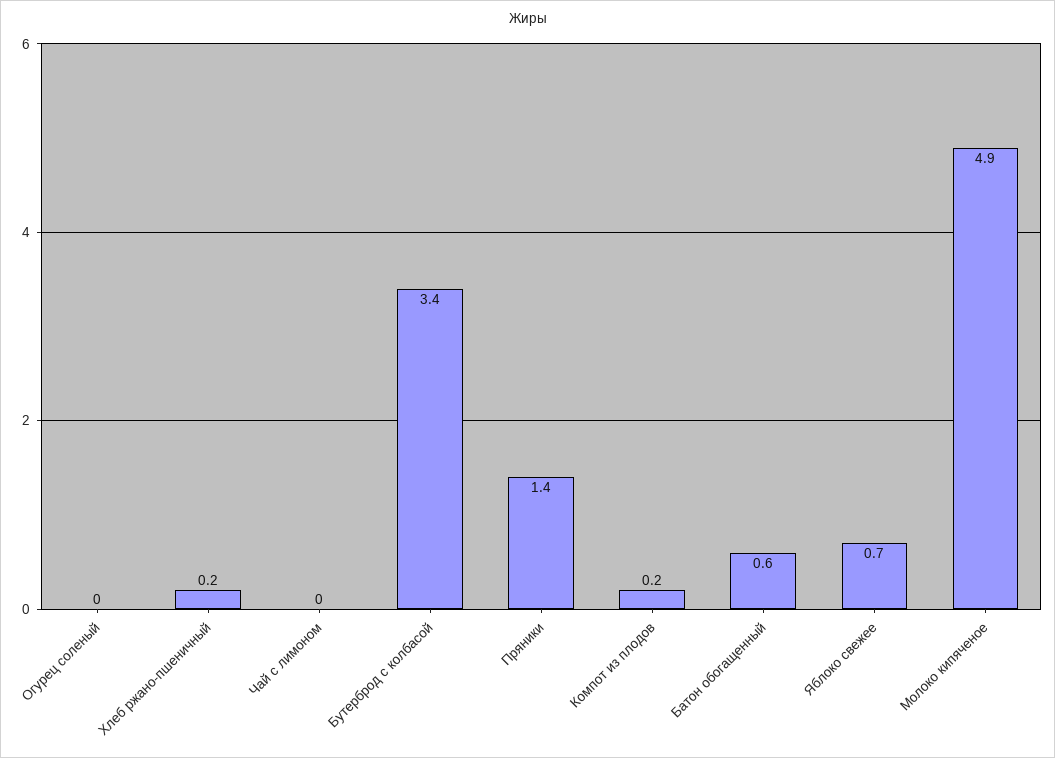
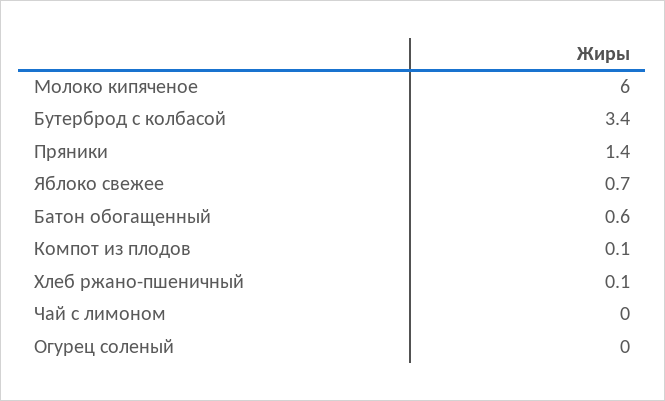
Хлеб ржано-пшеничный: 0.2 -> 0.1
Компот из плодов: 0.2 -> 0.1
Молоко кипяченое: 4.9 -> 6

